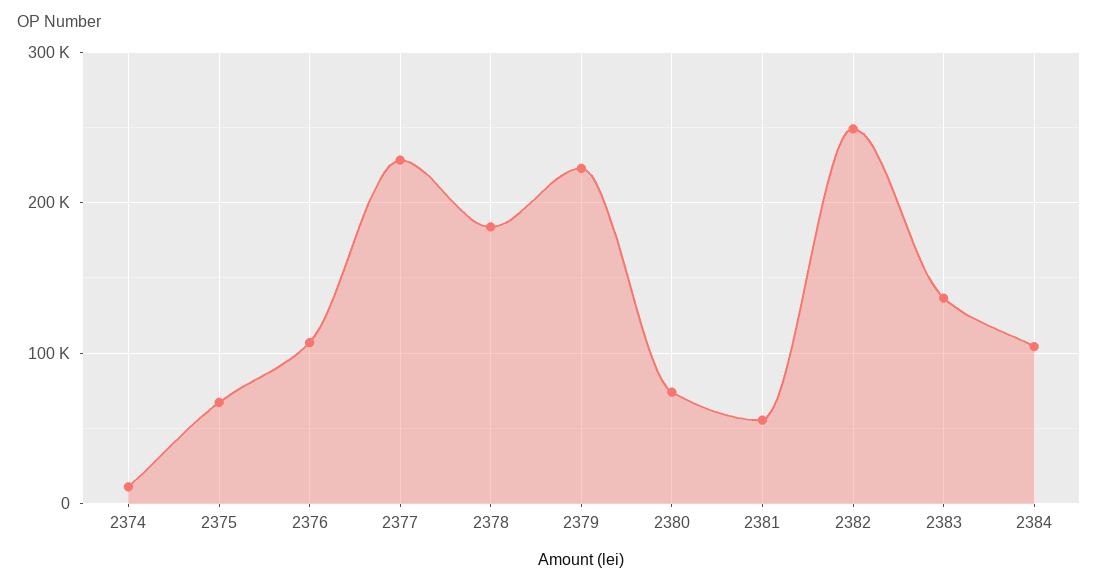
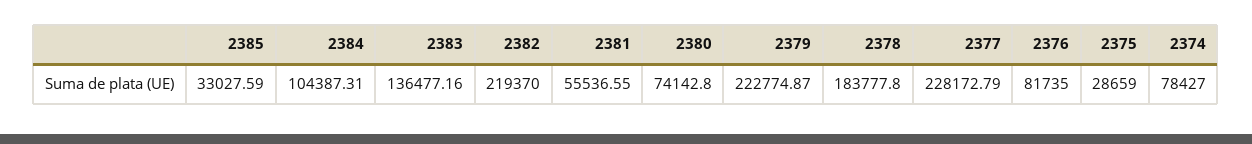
2374: 10000 -> 78427
2375: 70000 -> 28659
2376: 110000 -> 81735
2382: 250000 -> 219370
2385: none -> 33027.59

